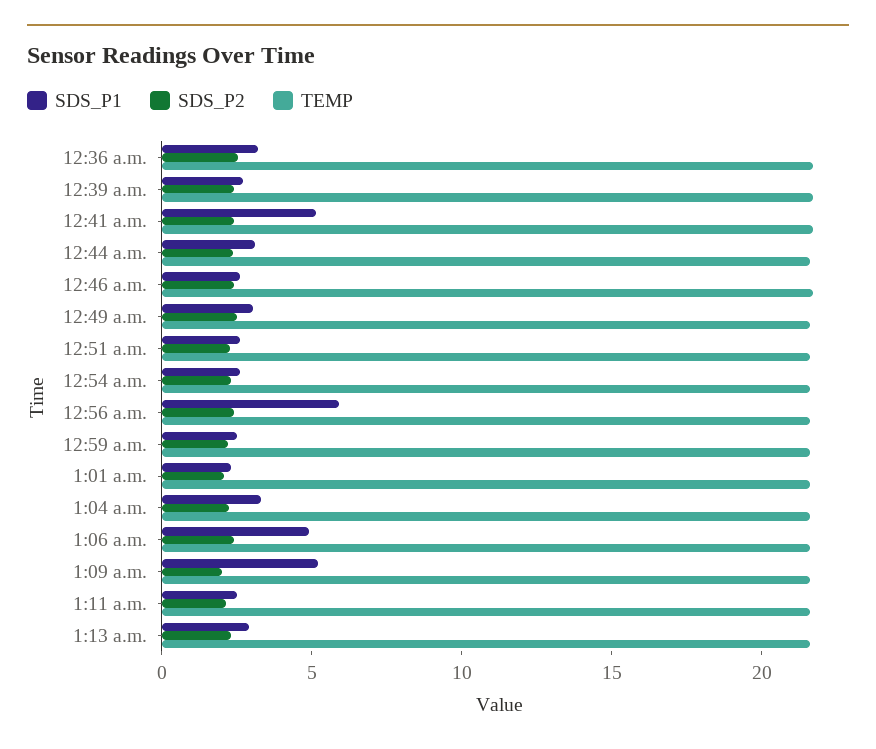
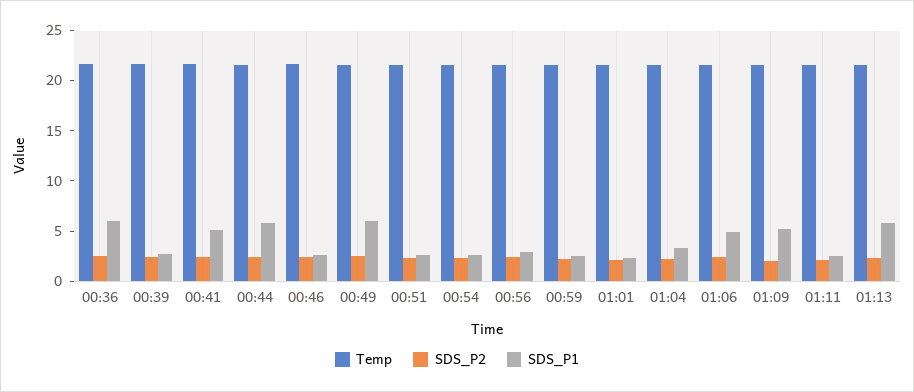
SDS_P1, 12:36 a.m.: 3 -> 6
SDS_P1, 12:44 a.m.: 3 -> 6
SDS_P1, 12:49 a.m.: 3 -> 6
SDS_P1, 12:56 a.m.: 6 -> 3
SDS_P1, 1:13 a.m.: 3 -> 6

